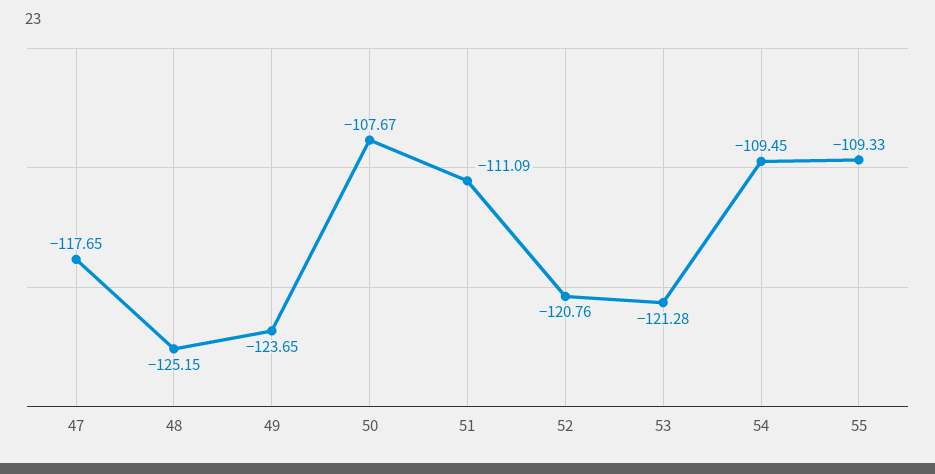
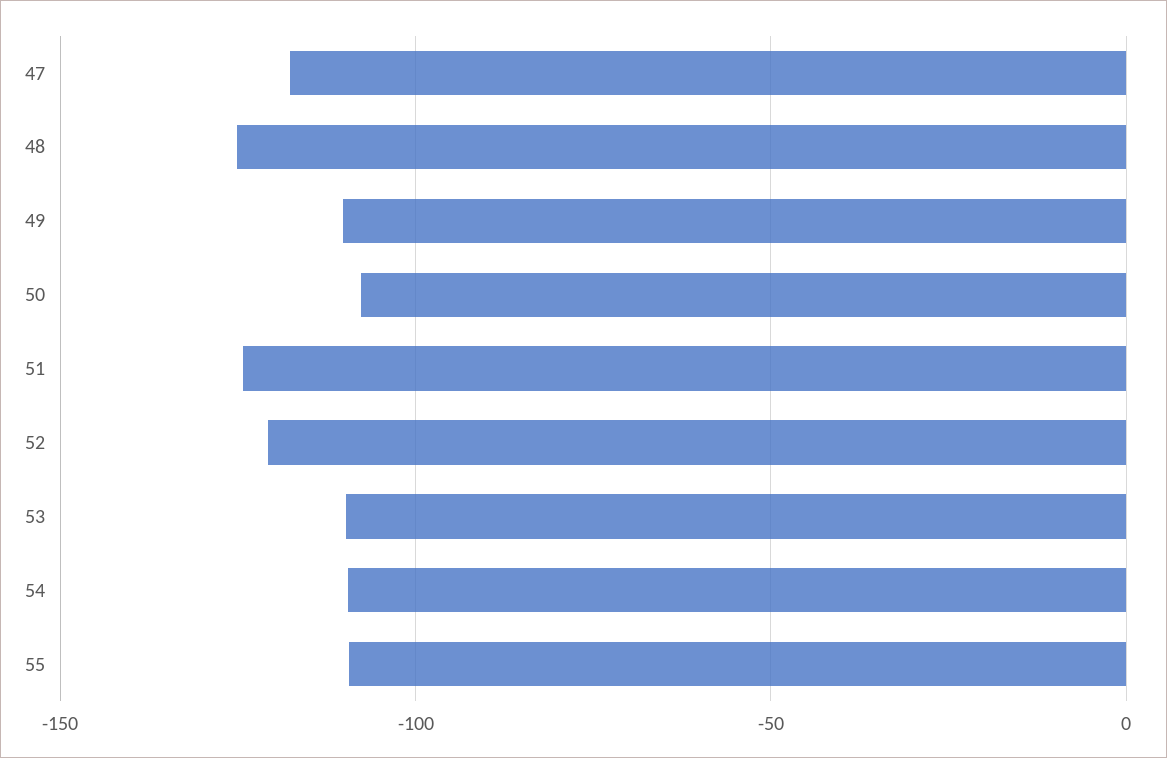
49: -123.65 -> -110
51: -111.09 -> -125
53: -121.28 -> -110

